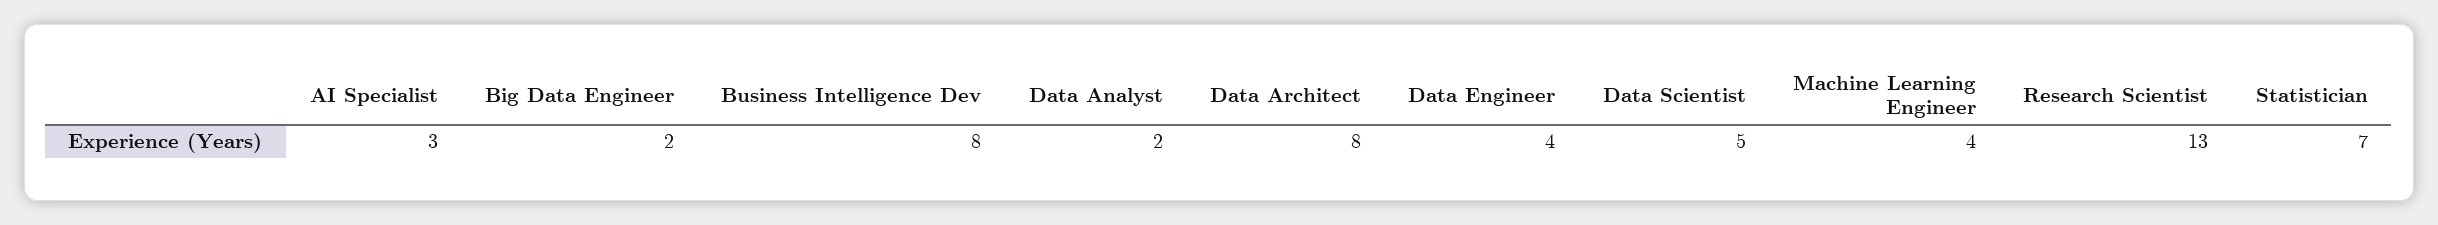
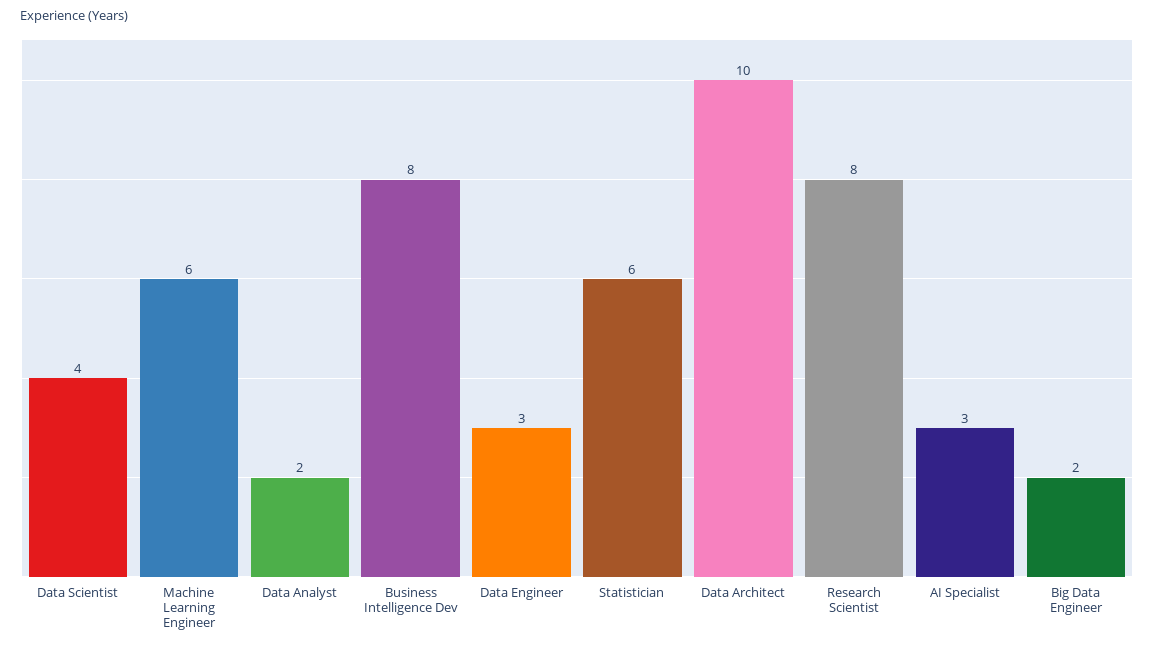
Data Architect: 8 -> 10
Data Engineer: 4 -> 3
Data Scientist: 5 -> 4
Machine Learning Engineer: 4 -> 6
Research Scientist: 13 -> 8
Statistician: 7 -> 6

